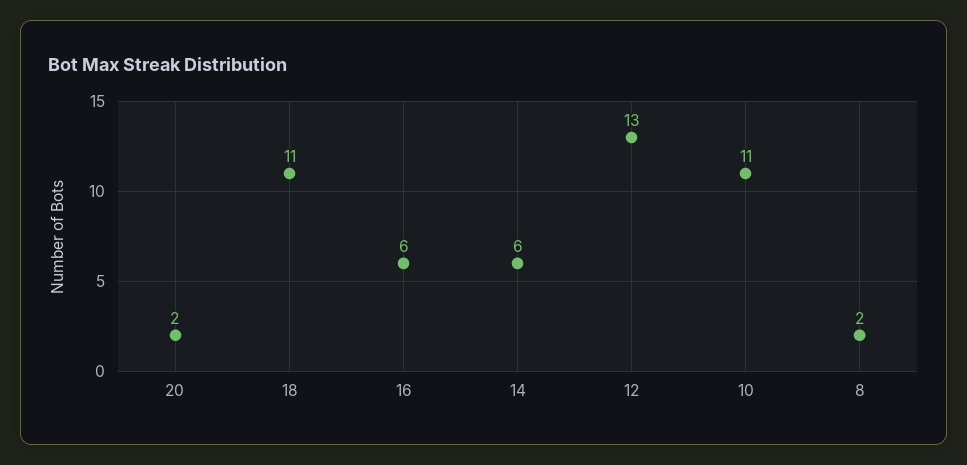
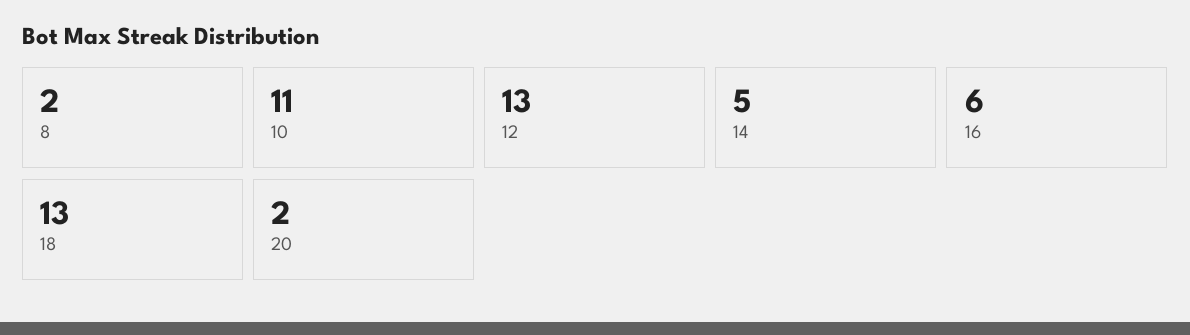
18: 11 -> 13
14: 6 -> 5

